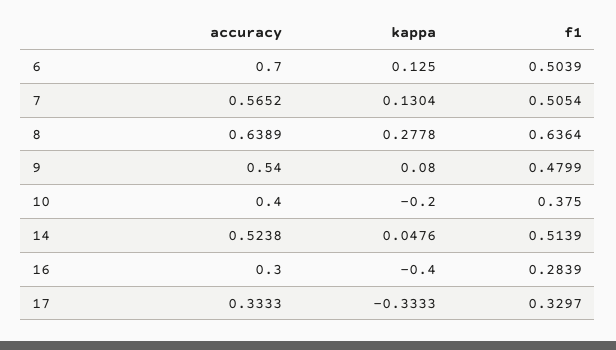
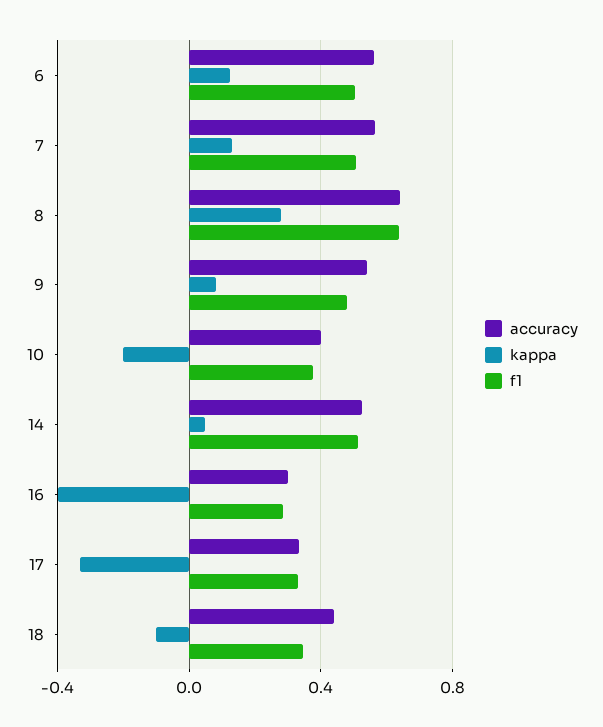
accuracy, 6: 0.7 -> 0.55
accuracy, 18: none -> 0.45
kappa, 18: none -> -0.1
f1, 18: none -> 0.35

